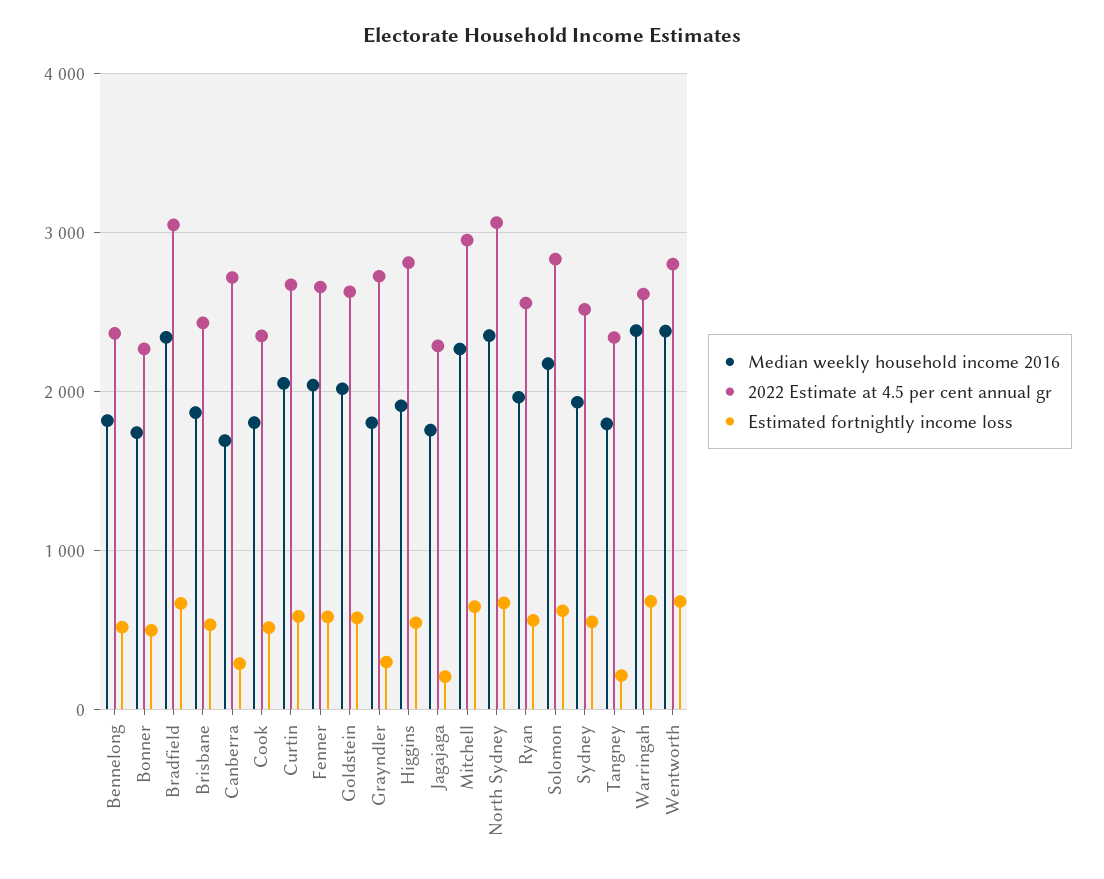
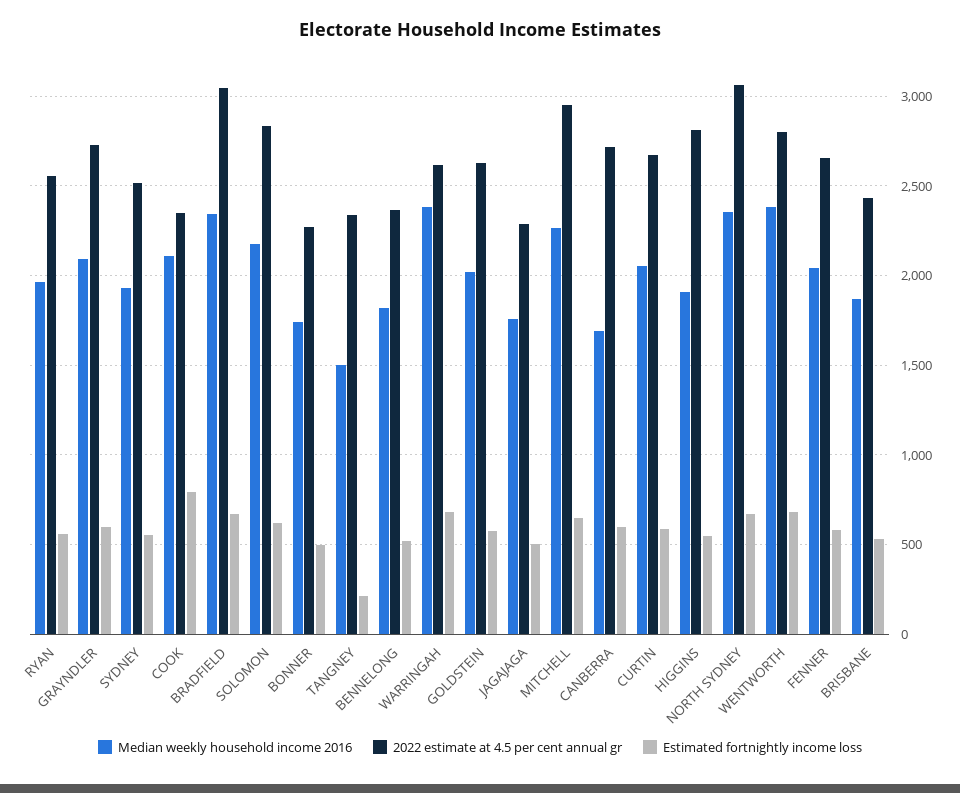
Estimated fortnightly income loss, Canberra: 300 -> 600
Median weekly household income 2016, Cook: 1800 -> 2100
Estimated fortnightly income loss, Cook: 500 -> 800
Median weekly household income 2016, Grayndler: 1800 -> 2100
Estimated fortnightly income loss, Grayndler: 300 -> 600
Estimated fortnightly income loss, Jagajaga: 200 -> 500
Median weekly household income 2016, Tangney: 1800 -> 1500

